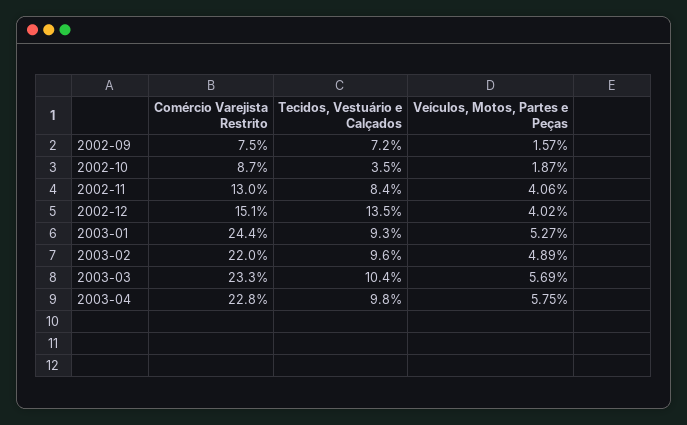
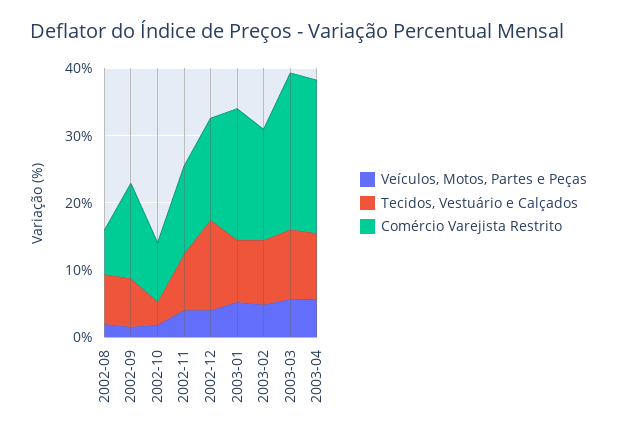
Comércio Varejista Restrito, 2002-09: 7.5 -> 14
Comércio Varejista Restrito, 2003-01: 24.4 -> 20
Comércio Varejista Restrito, 2003-02: 22 -> 16
Veículos, Motos, Partes e Peças, 2002-08: none -> 2
Tecidos, Vestuário e Calçados, 2002-08: none -> 8
Comércio Varejista Restrito, 2002-08: none -> 6

